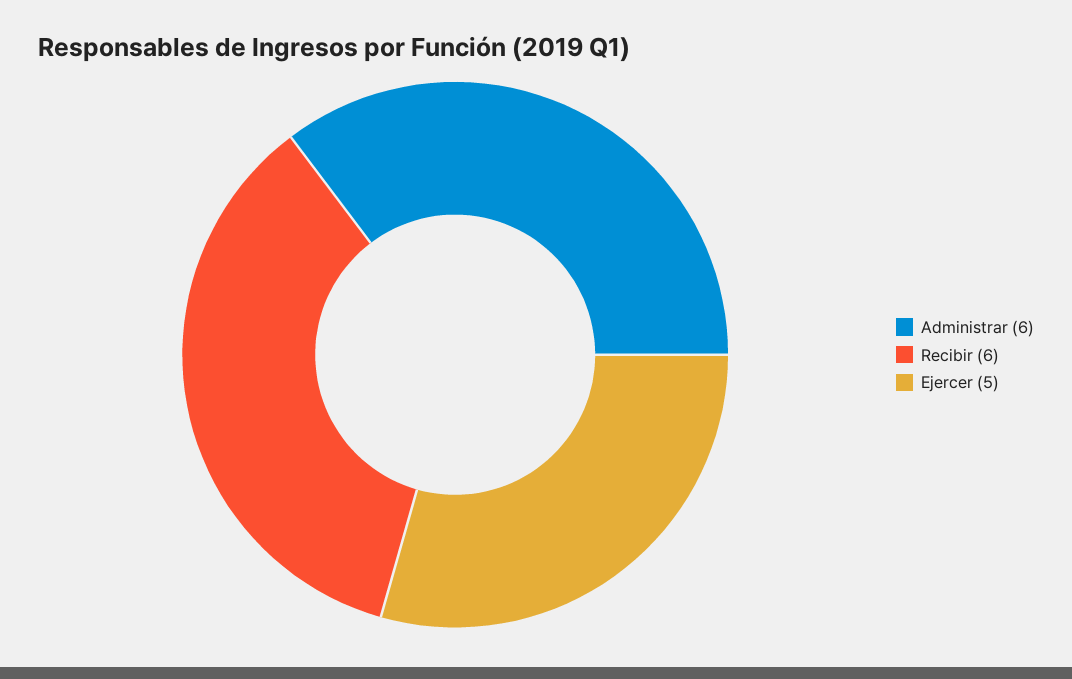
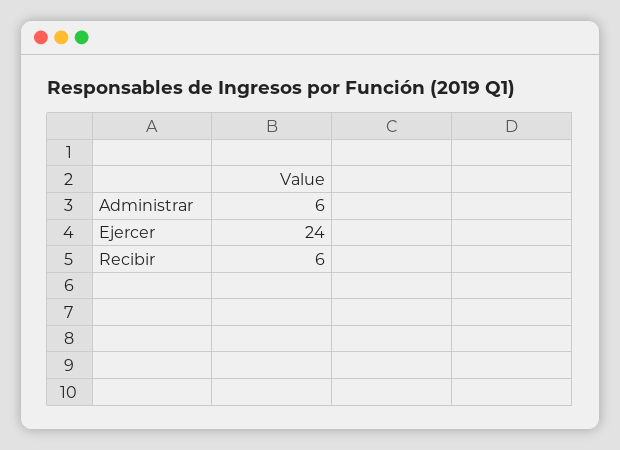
Ejercer: 5 -> 24

